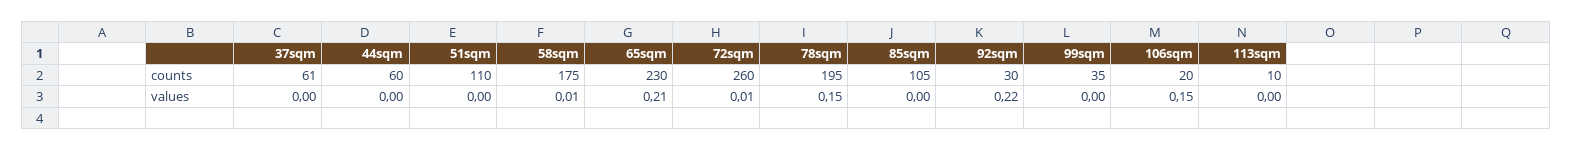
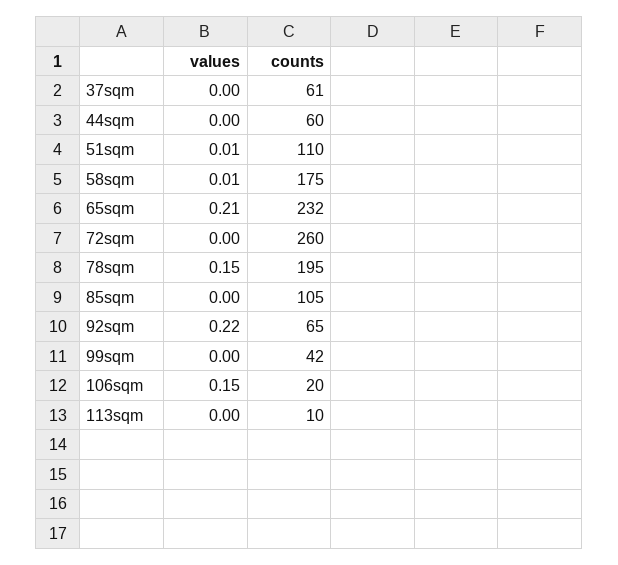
65sqm, counts: 230 -> 232
92sqm, counts: 30 -> 65
99sqm, counts: 35 -> 42
51sqm, values: 0 -> 0.01
72sqm, values: 0.01 -> 0

